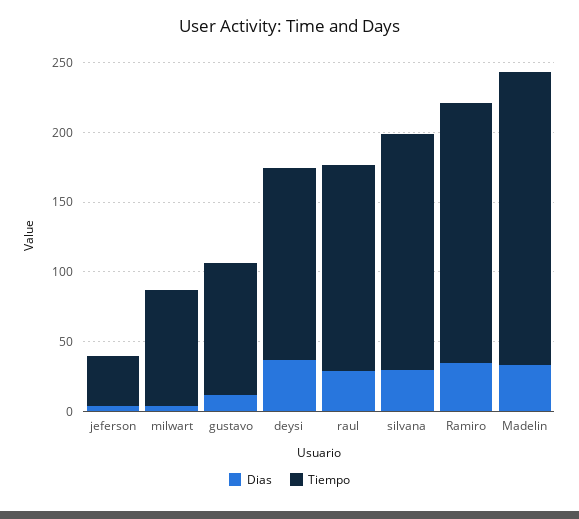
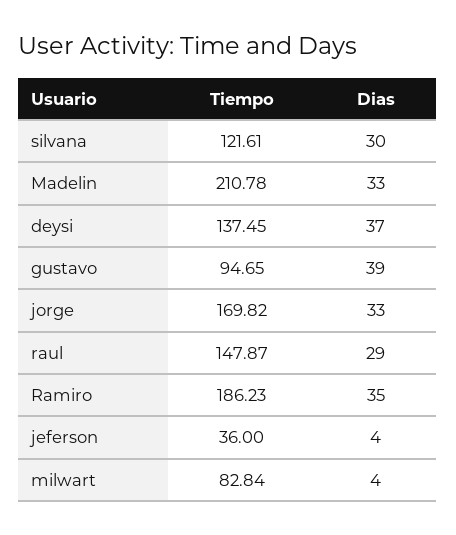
Dias, gustavo: 10 -> 39
Tiempo, silvana: 170 -> 121.61
Tiempo, jorge: none -> 169.82
Dias, jorge: none -> 33

